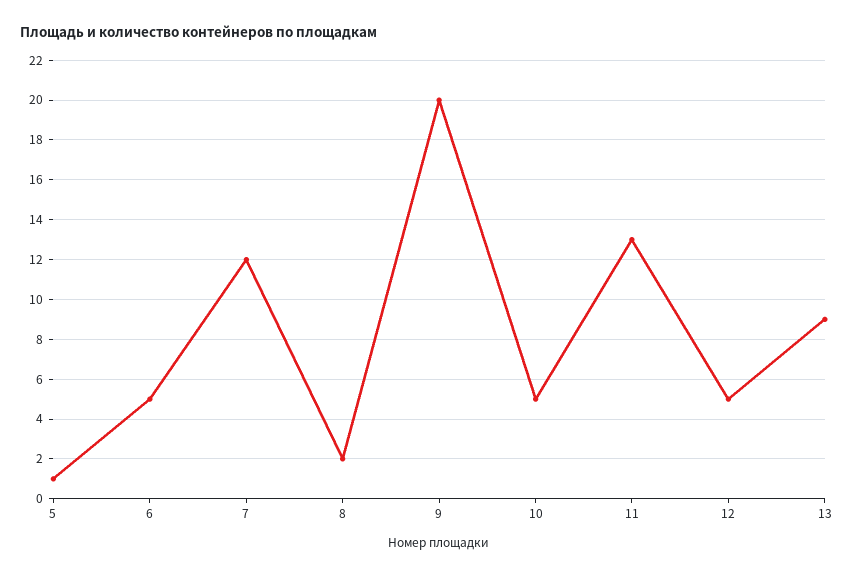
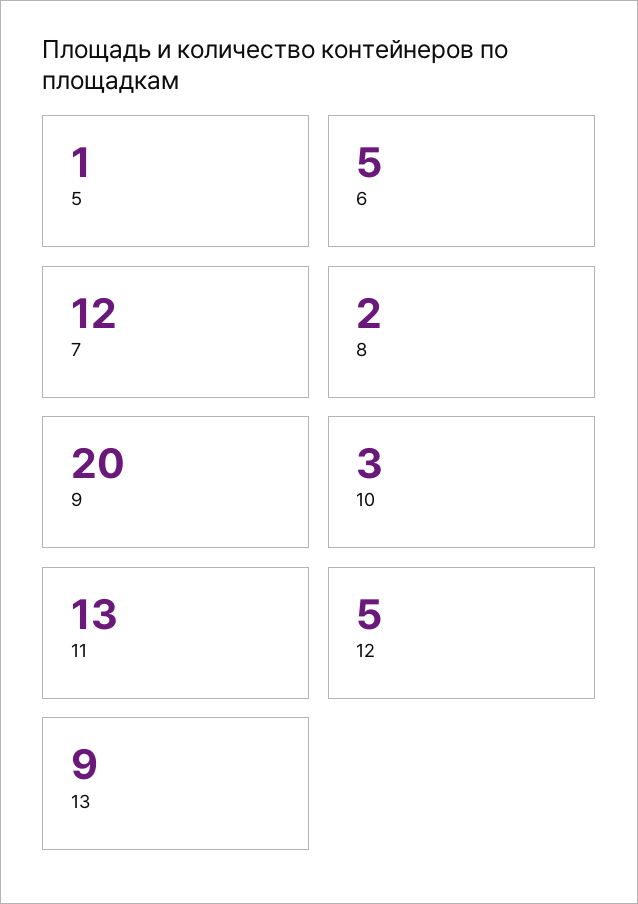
10: 5 -> 3

